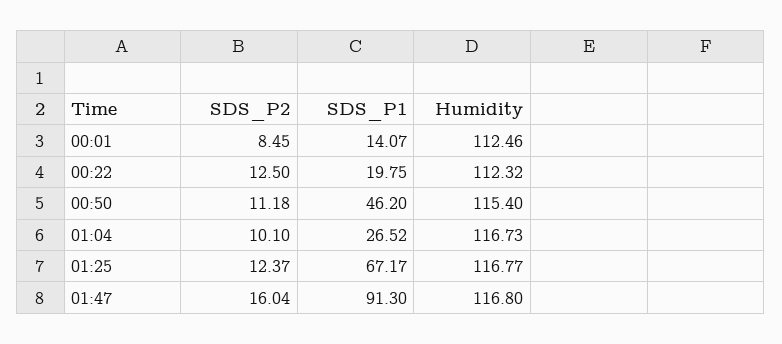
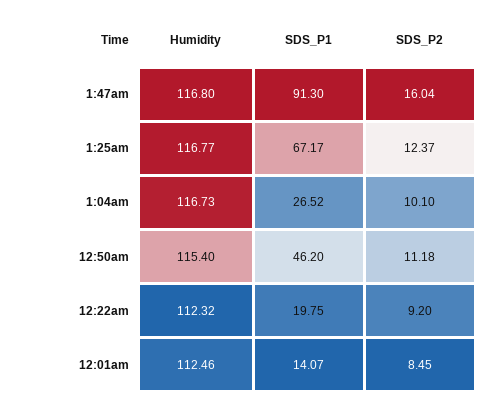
SDS_P2, 00:22: 12.5 -> 9.2

